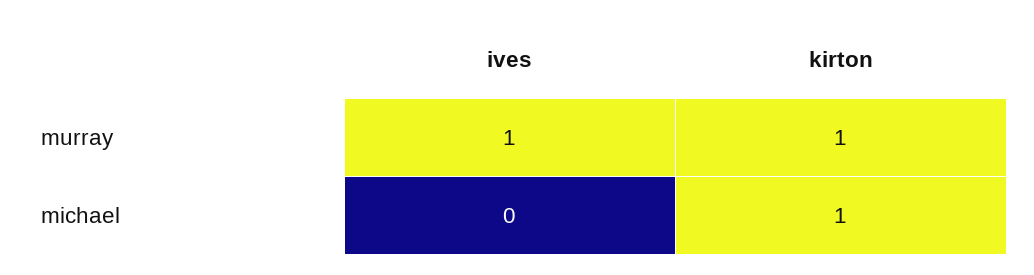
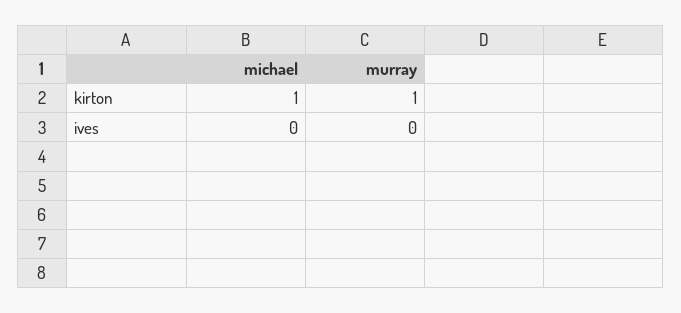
ives, murray: 1 -> 0

